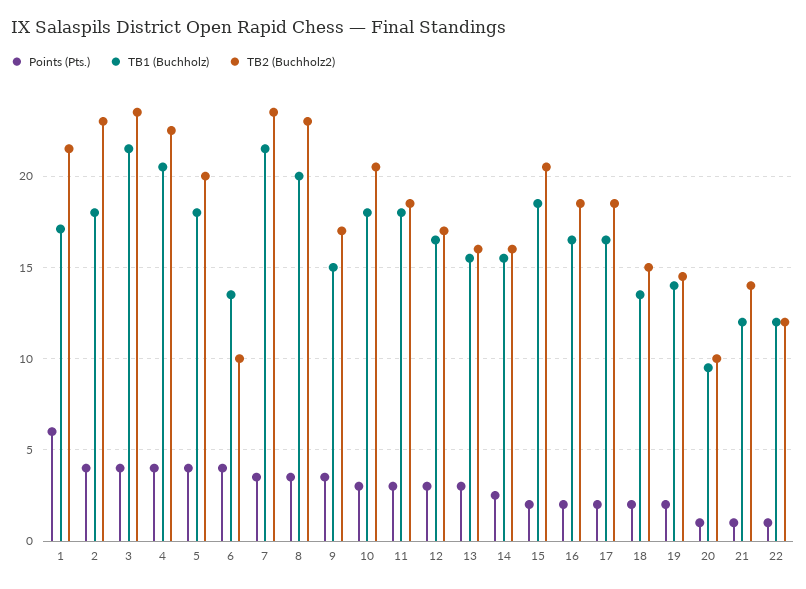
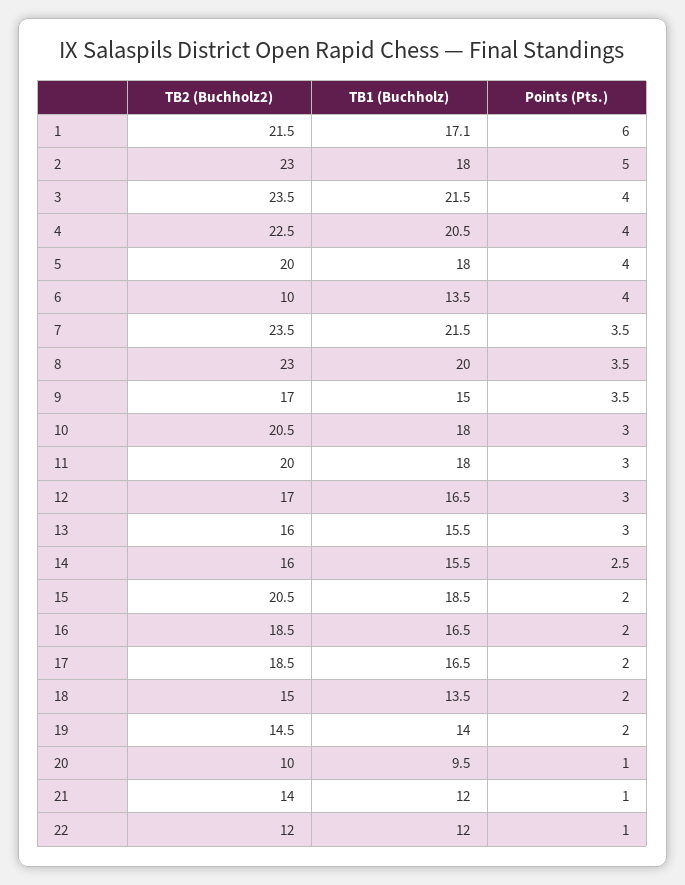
Points (Pts.), 2: 4 -> 5
TB2 (Buchholz2), 11: 18.5 -> 20

